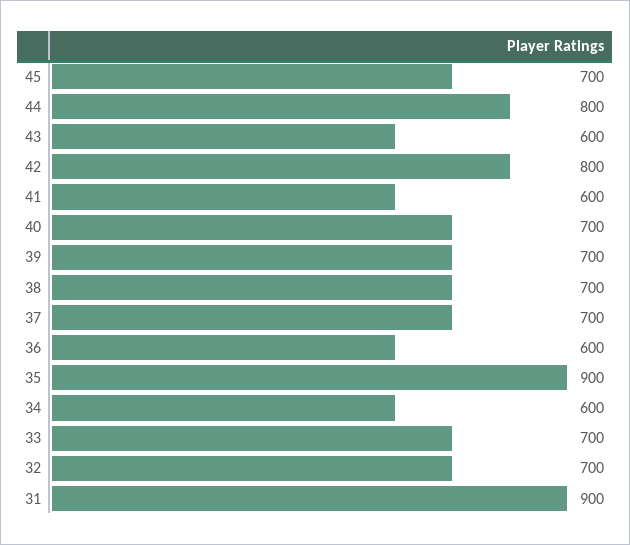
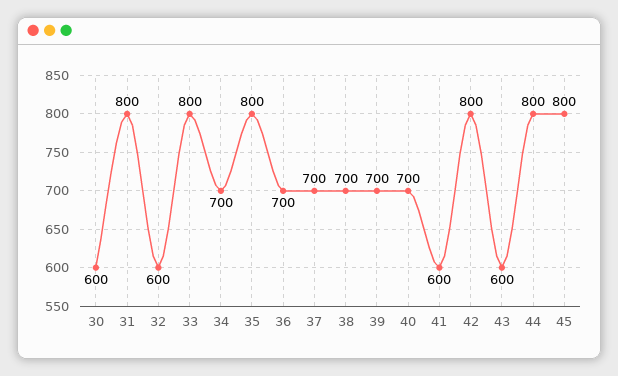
45: 700 -> 800
36: 600 -> 700
35: 900 -> 800
34: 600 -> 700
33: 700 -> 800
32: 700 -> 600
31: 900 -> 800
30: none -> 600

